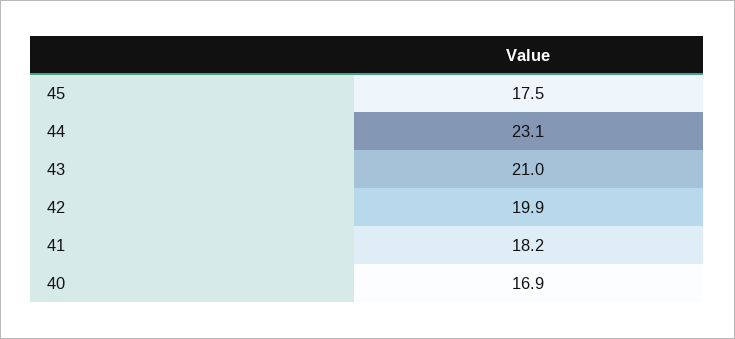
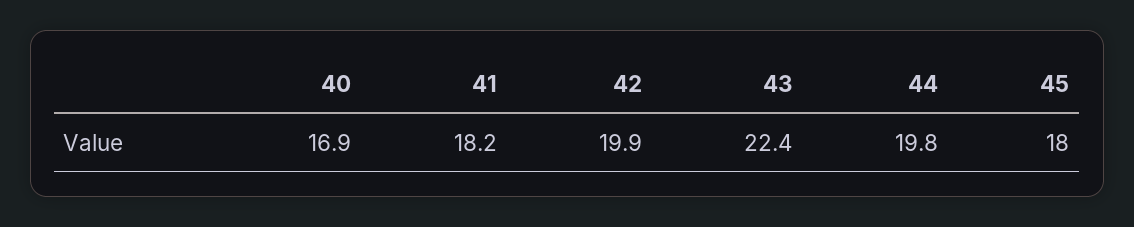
45: 17.5 -> 18
44: 23.1 -> 19.8
43: 21 -> 22.4

